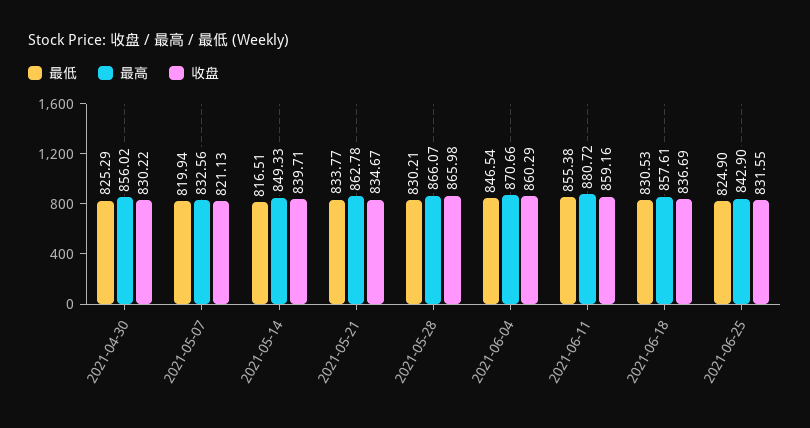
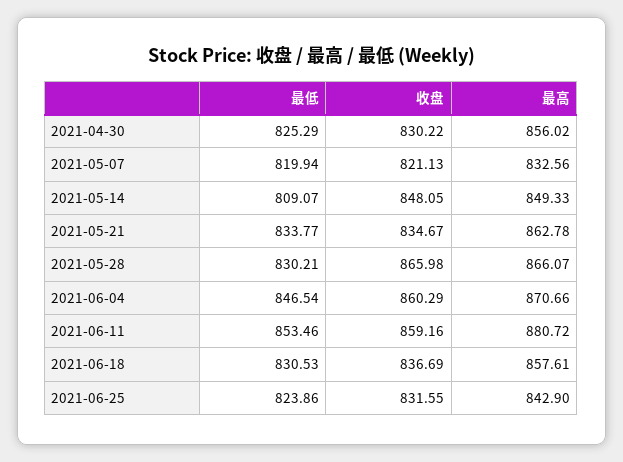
最低, 2021-05-14: 816.51 -> 809.07
收盘, 2021-05-14: 839.71 -> 848.05
最低, 2021-06-11: 855.38 -> 853.46
最低, 2021-06-25: 824.9 -> 823.86

